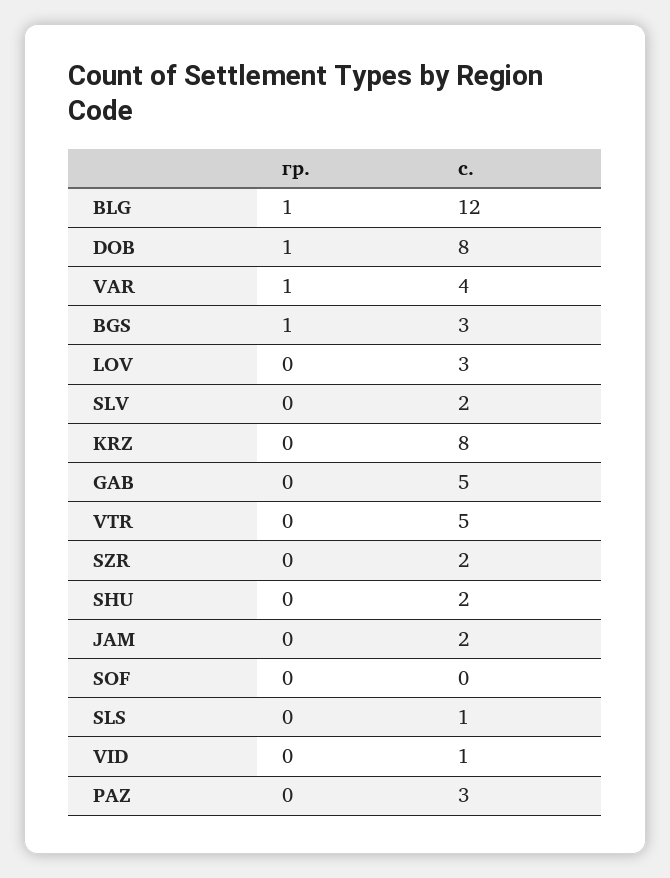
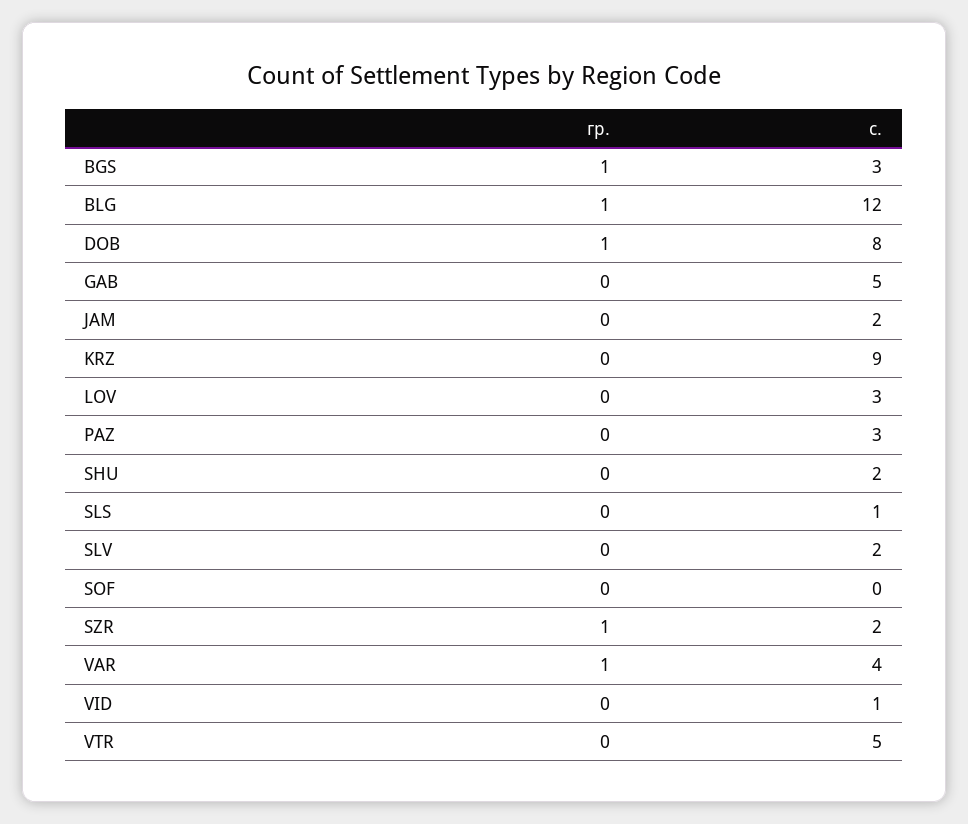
с., KRZ: 8 -> 9
гр., SZR: 0 -> 1

